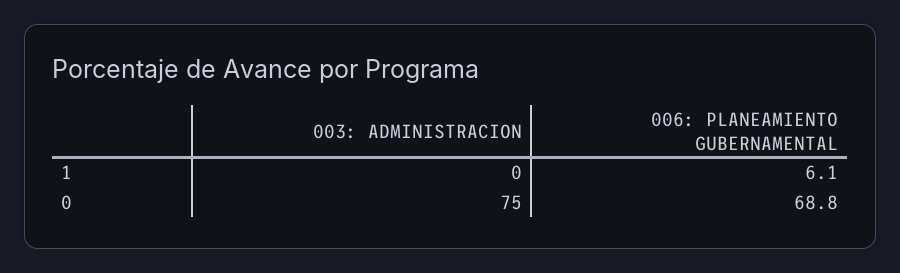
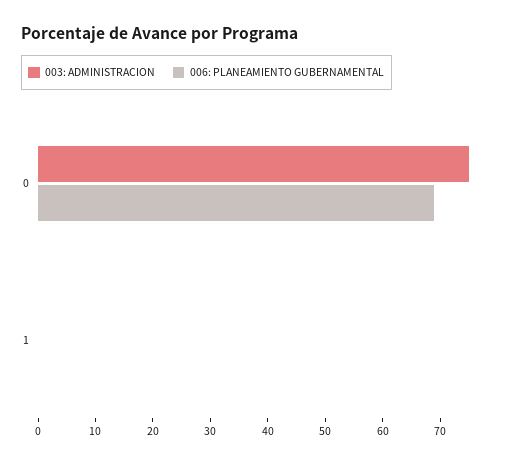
006: PLANEAMIENTO GUBERNAMENTAL, 1: 6.1 -> 0

